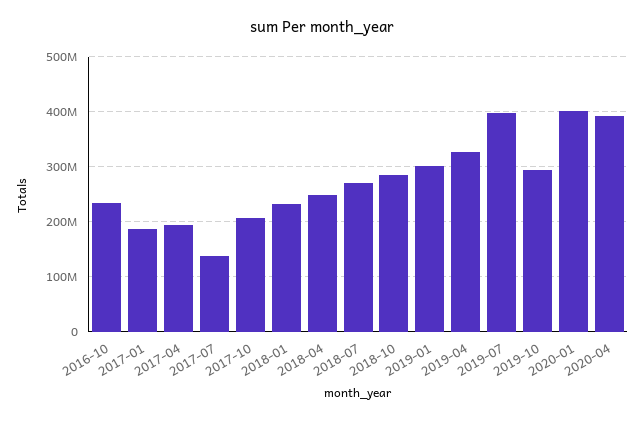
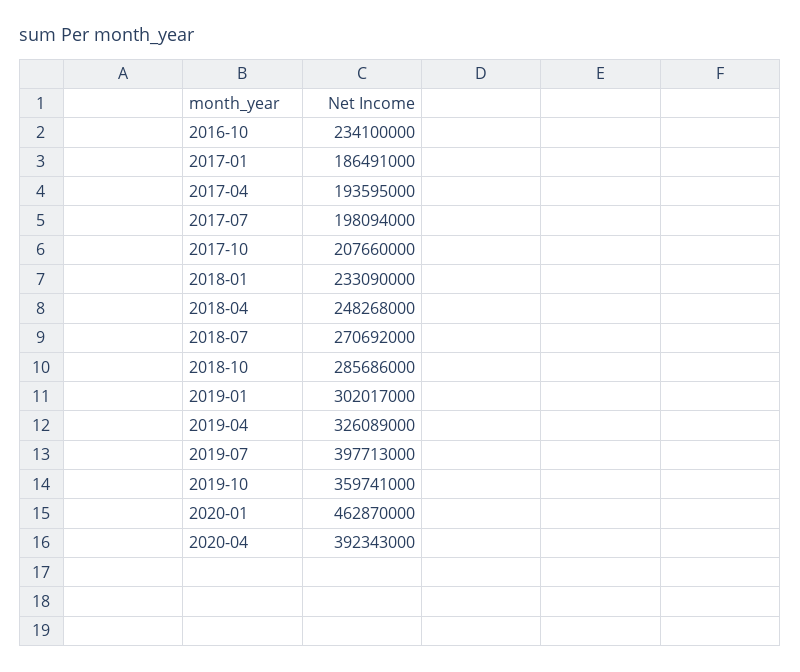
2017-07: 140000000 -> 198094000
2019-10: 300000000 -> 359741000
2020-01: 400000000 -> 462870000

